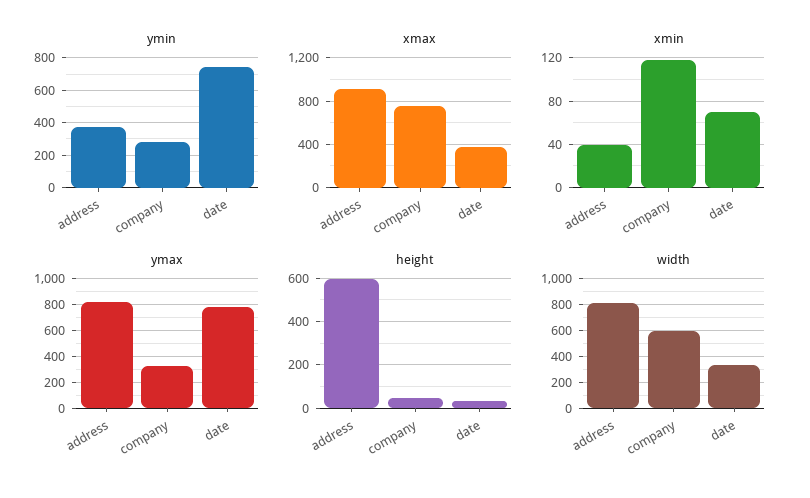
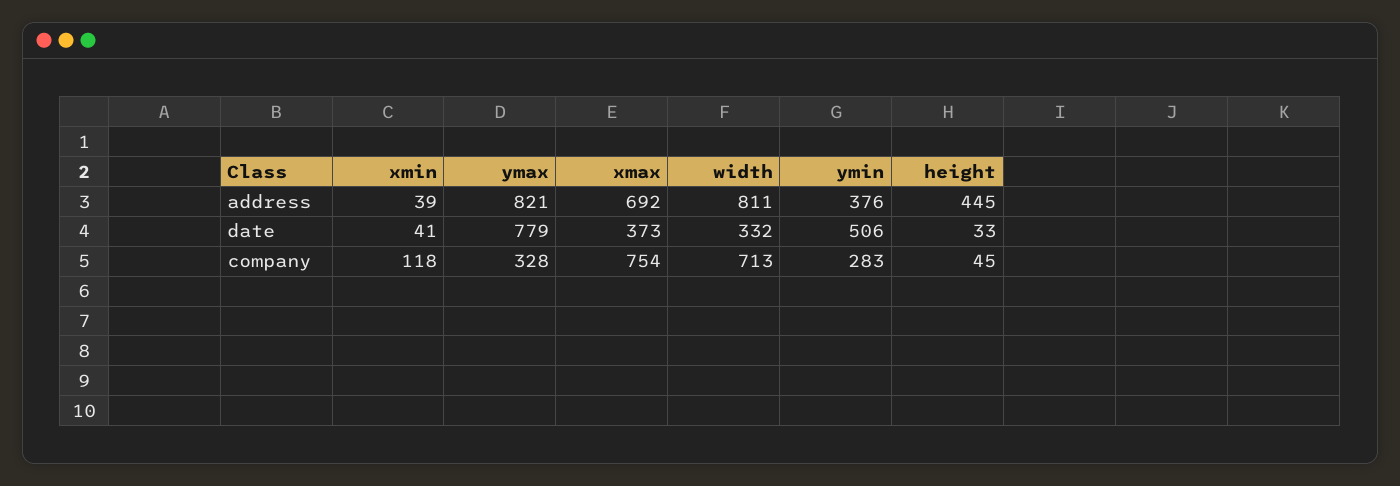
ymin, date: 750 -> 506
xmax, address: 900 -> 692
xmin, date: 70 -> 41
height, address: 600 -> 445
width, company: 600 -> 713

